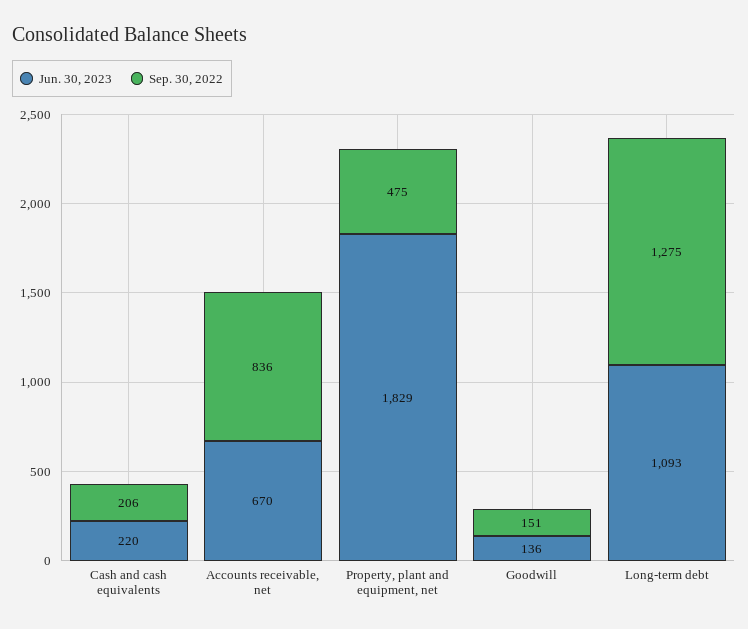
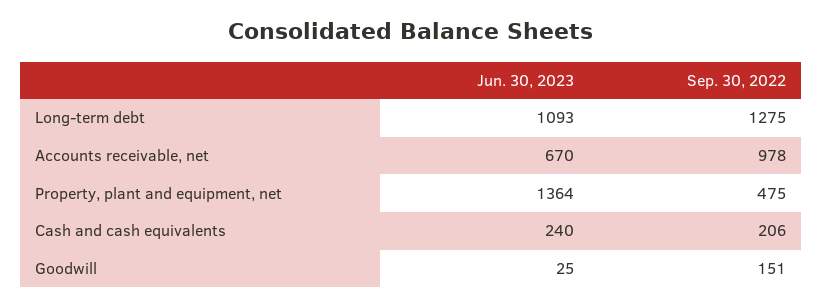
Jun. 30, 2023, Cash and cash equivalents: 220 -> 240
Sep. 30, 2022, Accounts receivable, net: 836 -> 978
Jun. 30, 2023, Property, plant and equipment, net: 1829 -> 1364
Jun. 30, 2023, Goodwill: 136 -> 25

